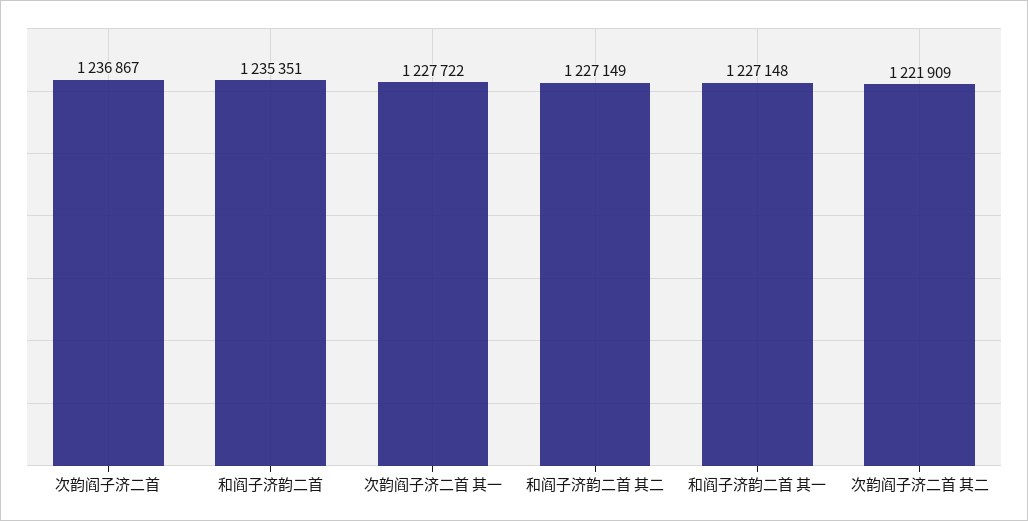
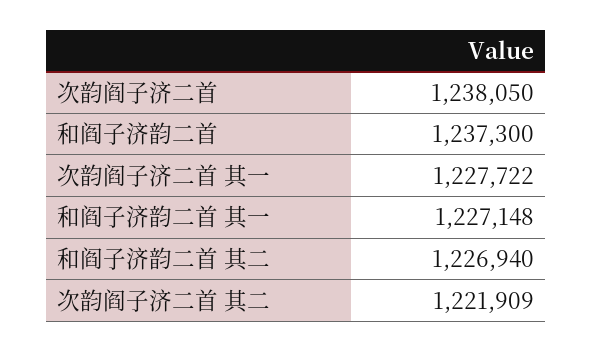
次韵阎子济二首: 1236867 -> 1238050
和阎子济韵二首: 1235351 -> 1237300
和阎子济韵二首 其二: 1227149 -> 1226940

